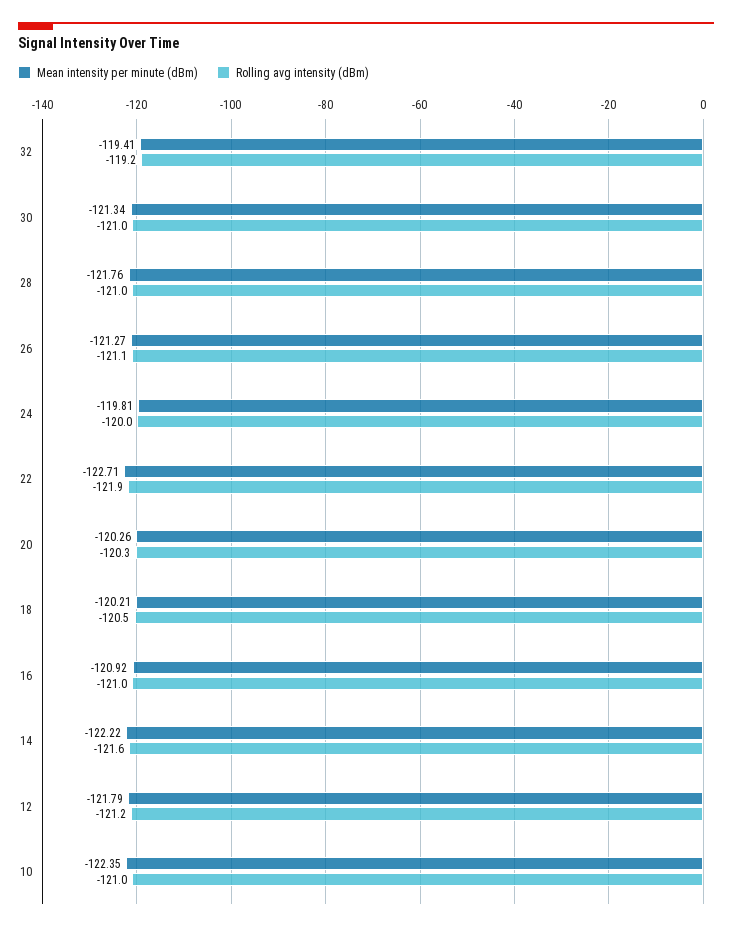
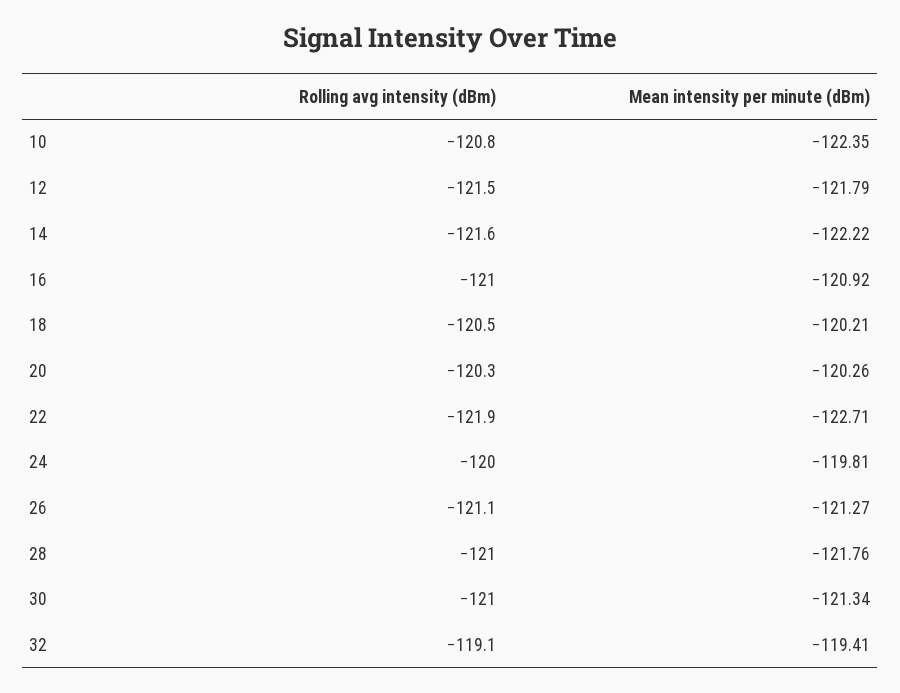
Rolling avg intensity (dBm), 32: -119.2 -> -119.1
Rolling avg intensity (dBm), 12: -121.2 -> -121.5
Rolling avg intensity (dBm), 10: -121 -> -120.8

